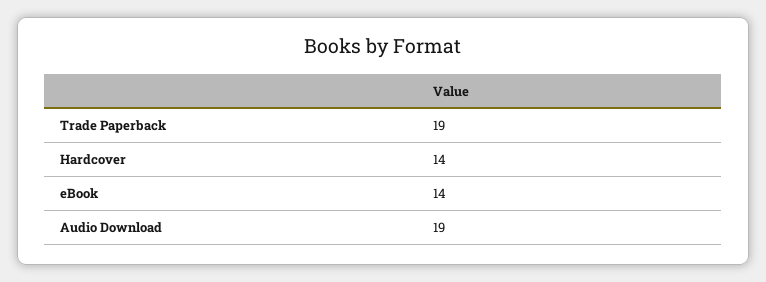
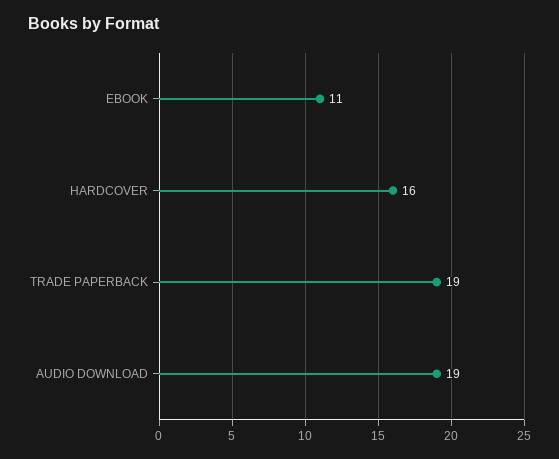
Hardcover: 14 -> 16
eBook: 14 -> 11

